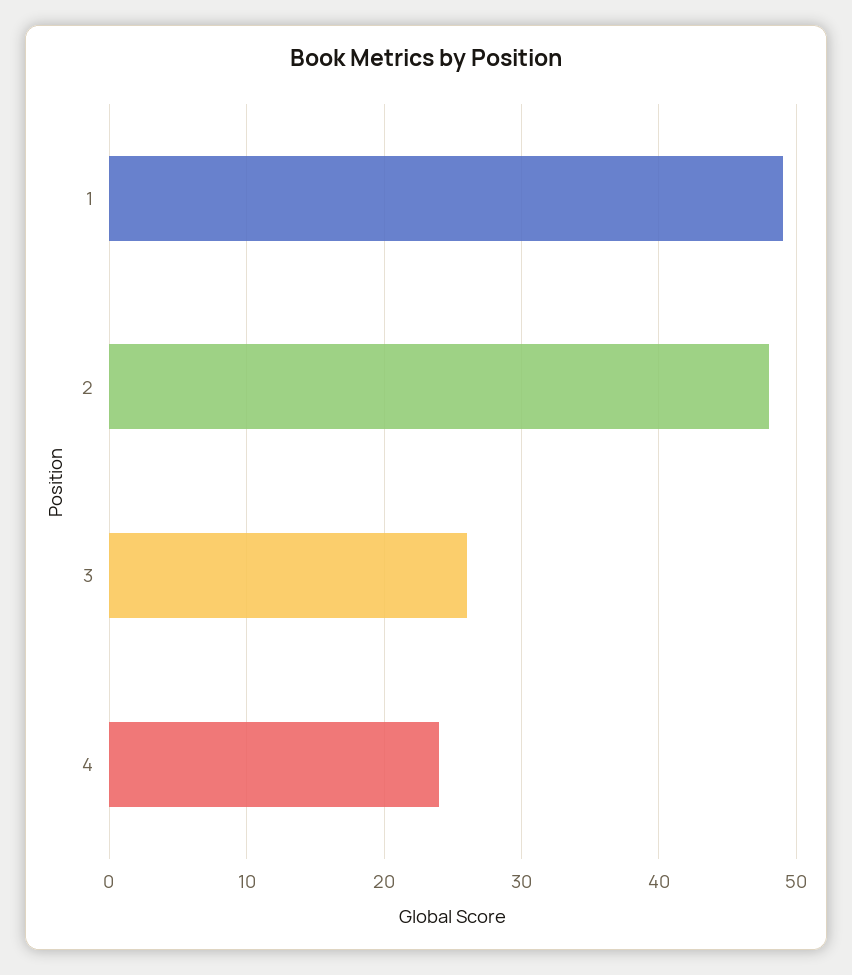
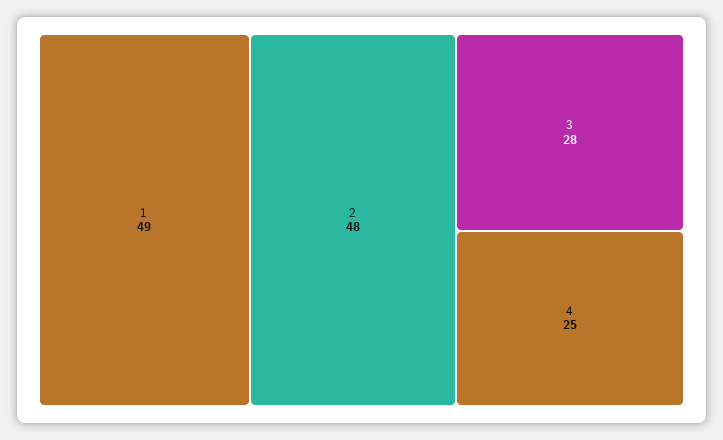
3: 26 -> 28
4: 24 -> 25

